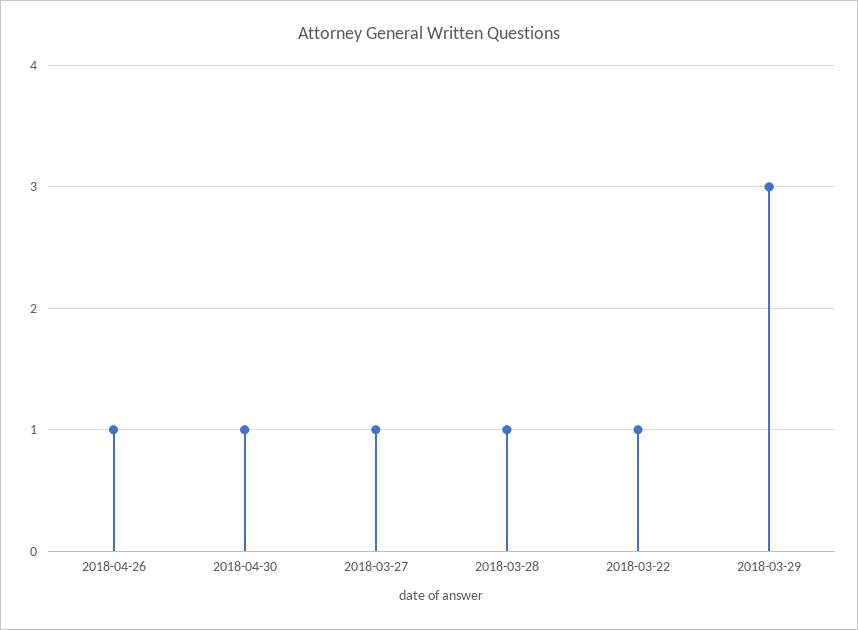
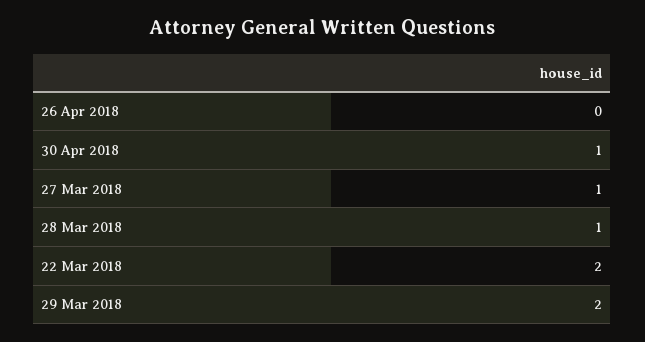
2018-04-26: 1 -> 0
2018-03-22: 1 -> 2
2018-03-29: 3 -> 2

